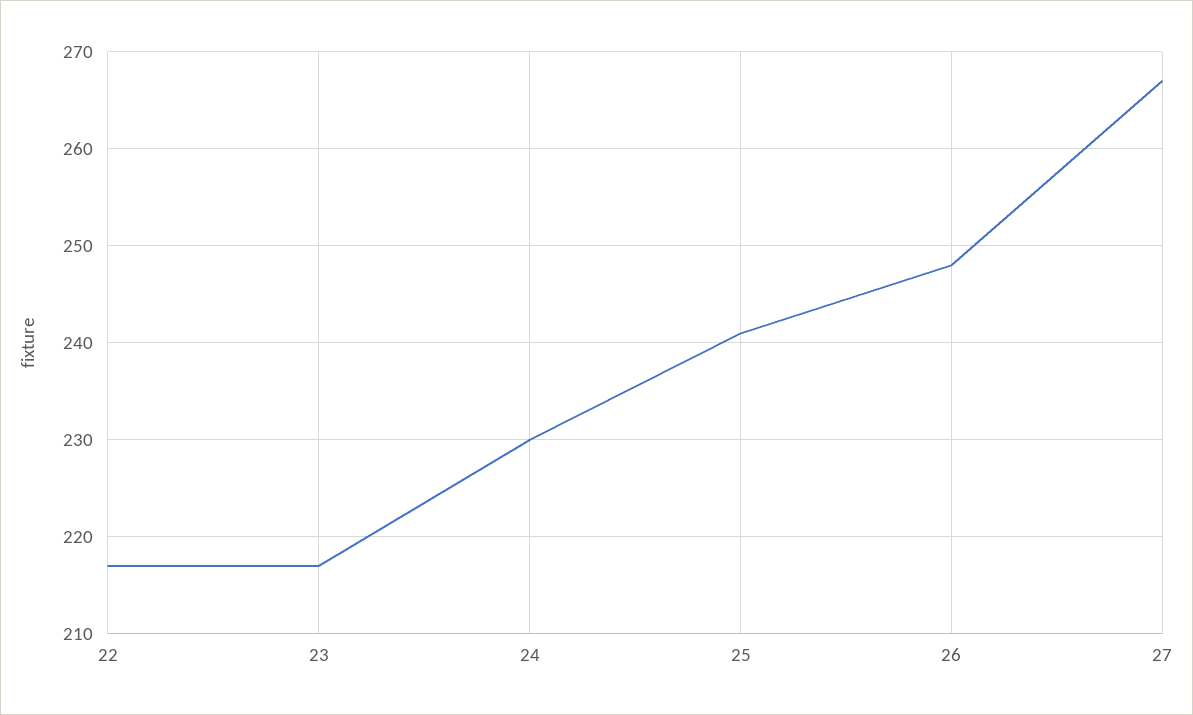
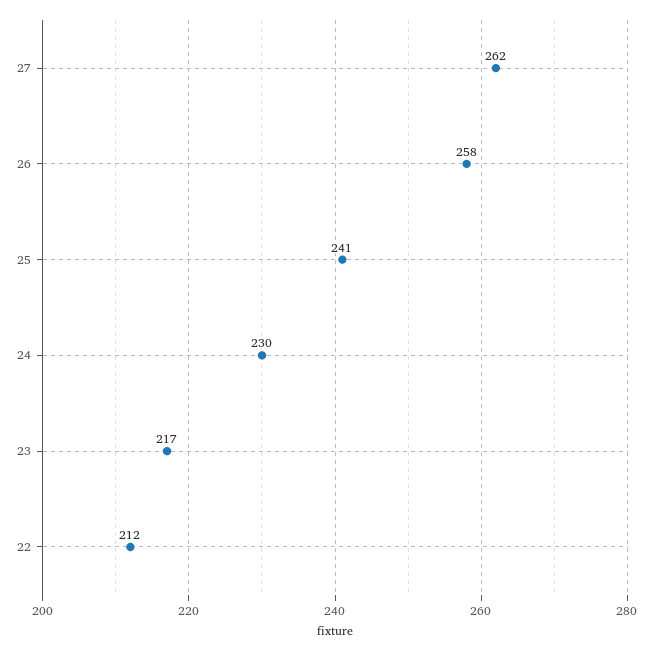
22: 217 -> 212
26: 248 -> 258
27: 267 -> 262

